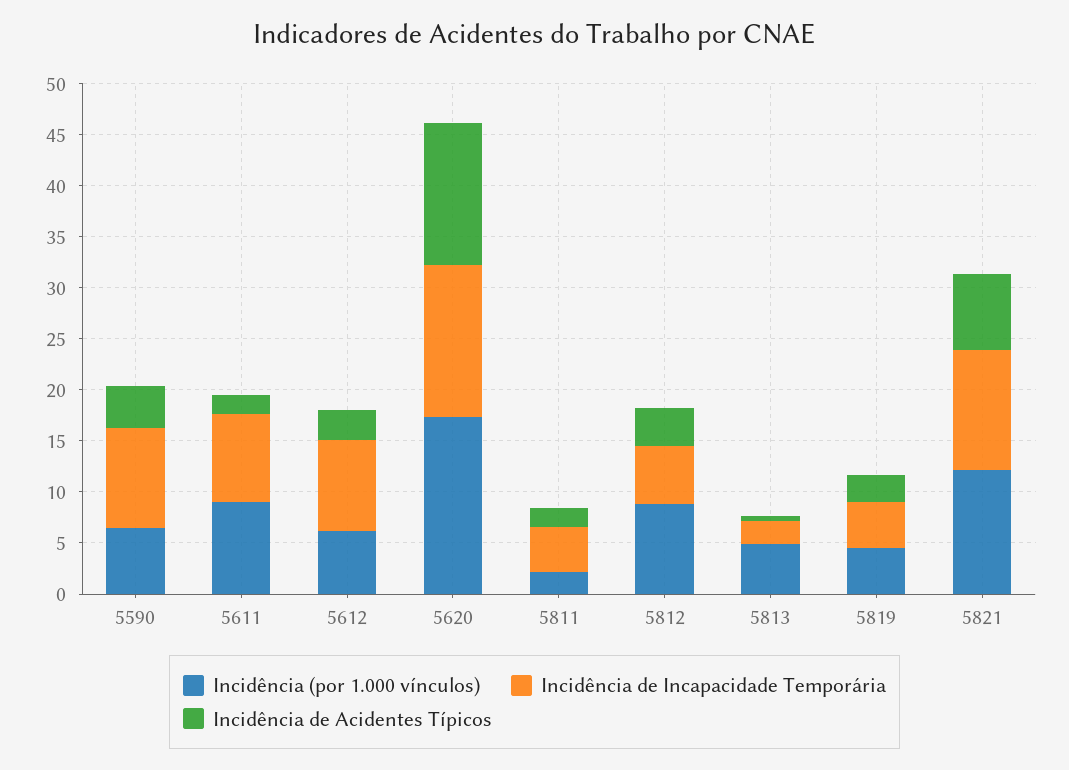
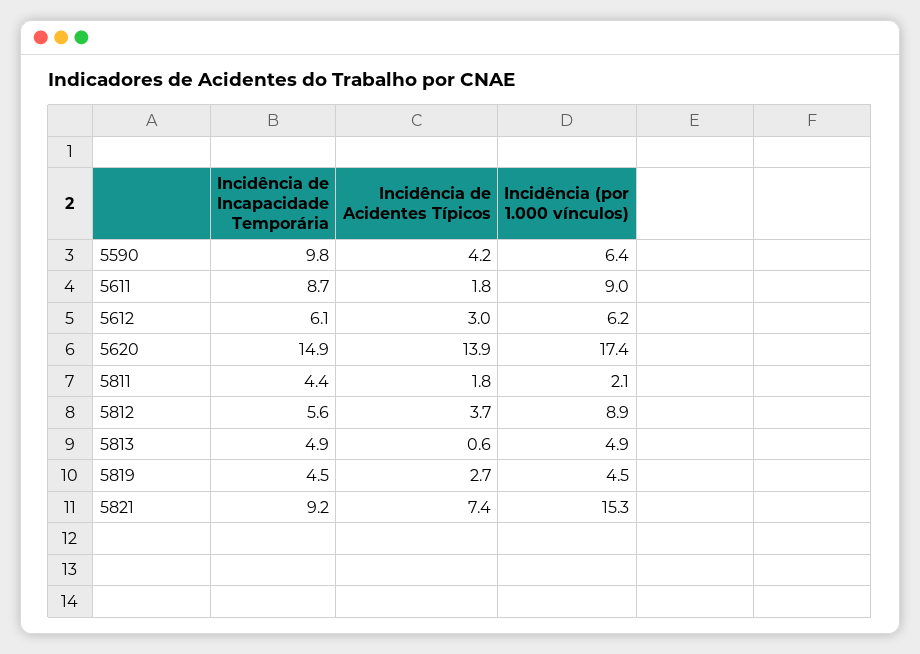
Incidência de Incapacidade Temporária, 5612: 9 -> 6.1
Incidência de Incapacidade Temporária, 5813: 2 -> 4.9
Incidência (por 1.000 vínculos), 5821: 12 -> 15.3
Incidência de Incapacidade Temporária, 5821: 12 -> 9.2

